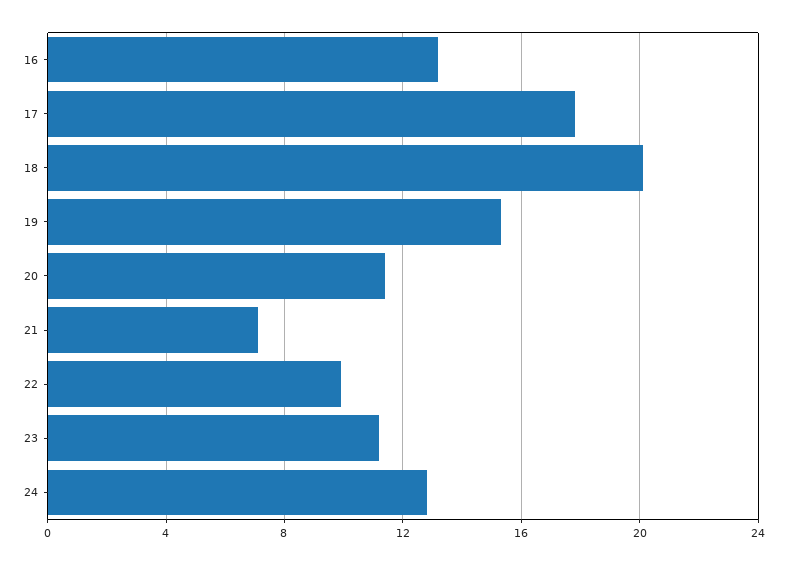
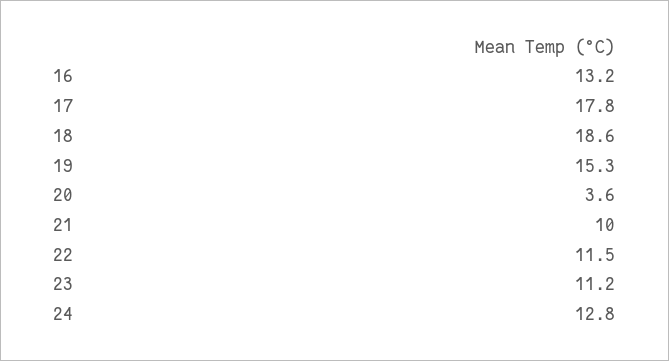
18: 20 -> 18.6
20: 11.5 -> 3.6
21: 7 -> 10
22: 10 -> 11.5

